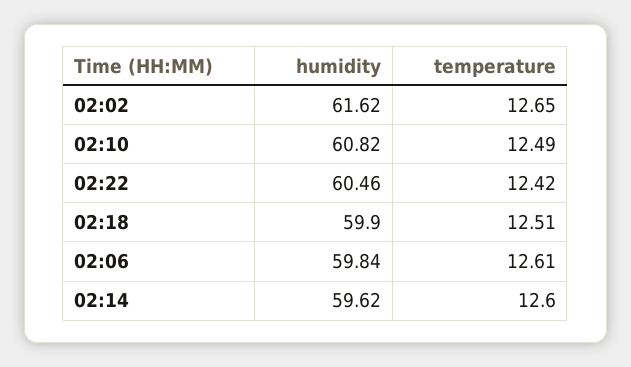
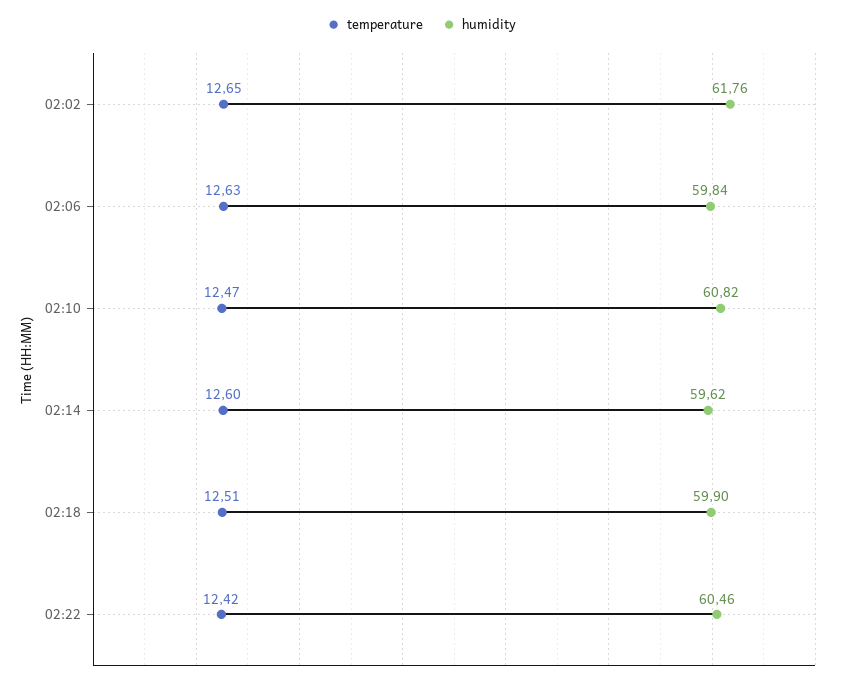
humidity, 02:02: 61.62 -> 61.76
temperature, 02:10: 12.49 -> 12.47
temperature, 02:06: 12.61 -> 12.63

